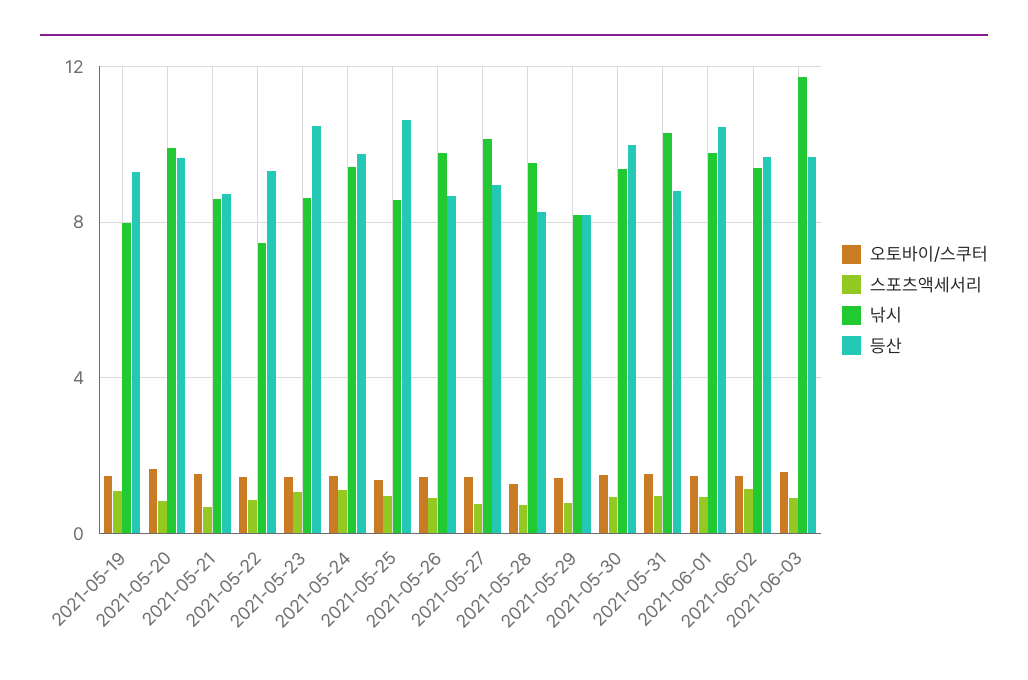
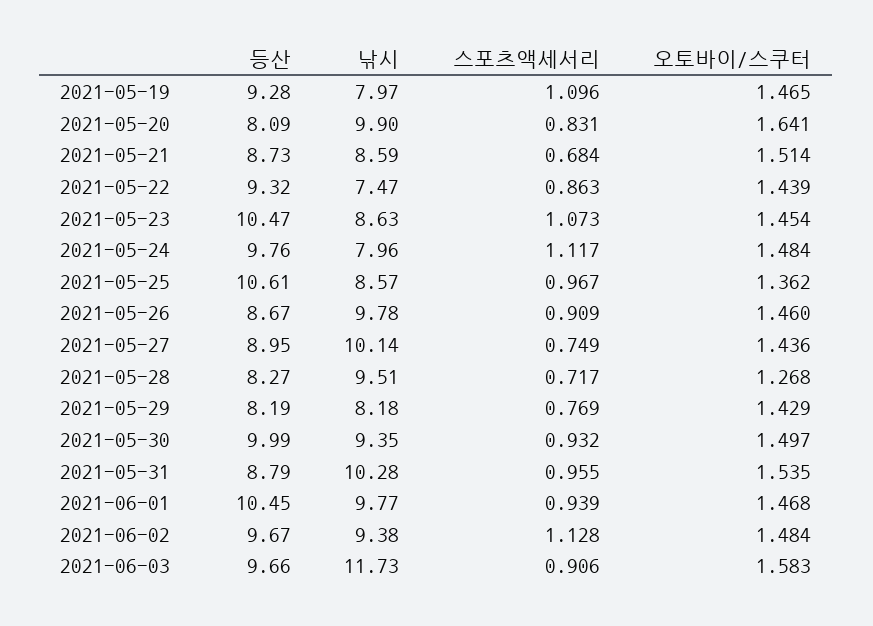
등산, 2021-05-20: 9.5 -> 8.09
낚시, 2021-05-24: 9.5 -> 7.96

